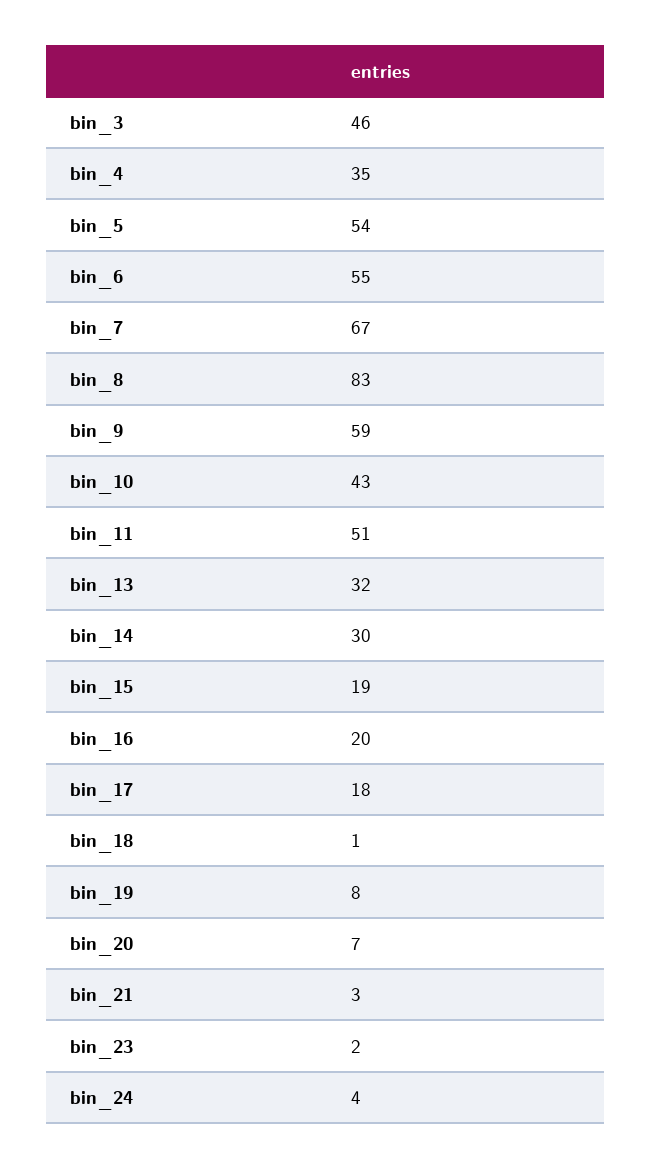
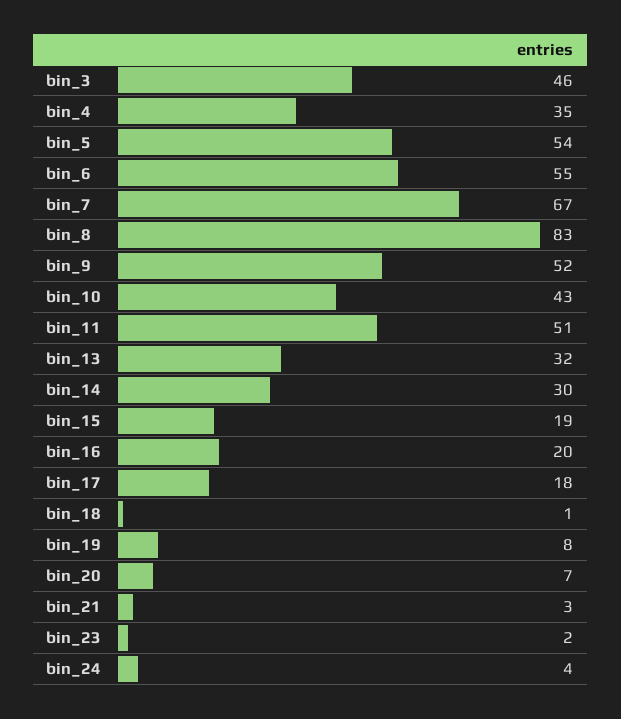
bin_9: 59 -> 52

